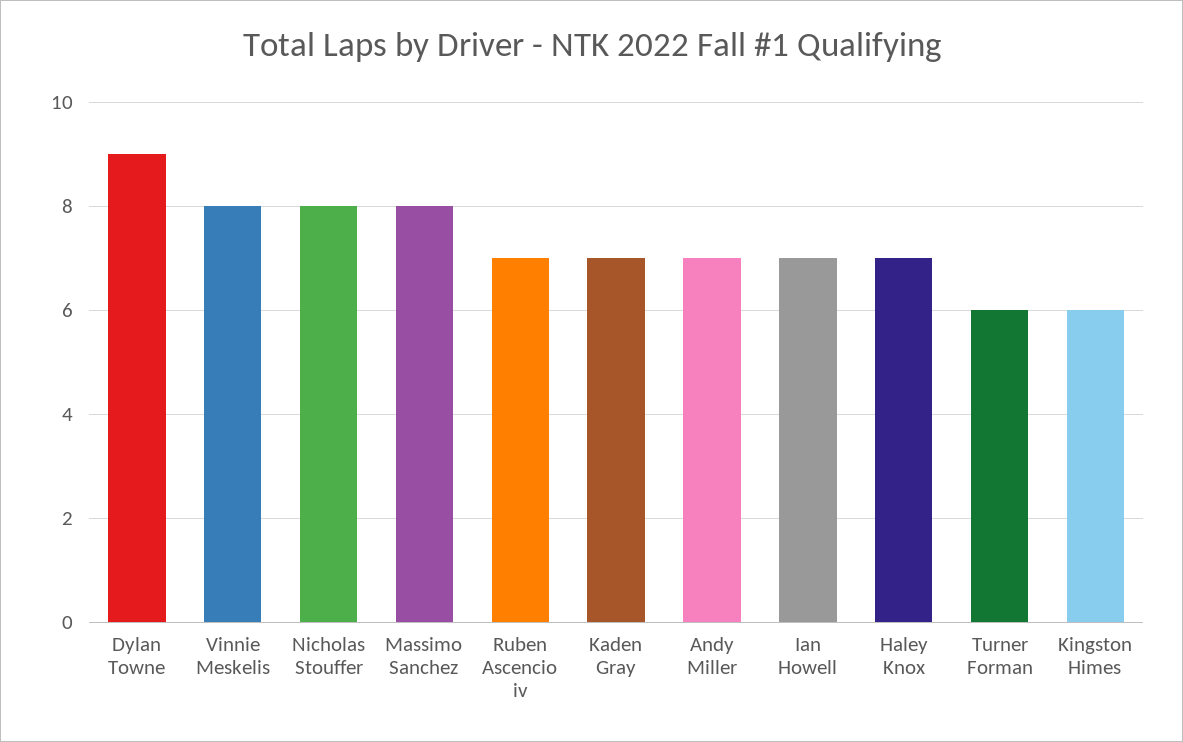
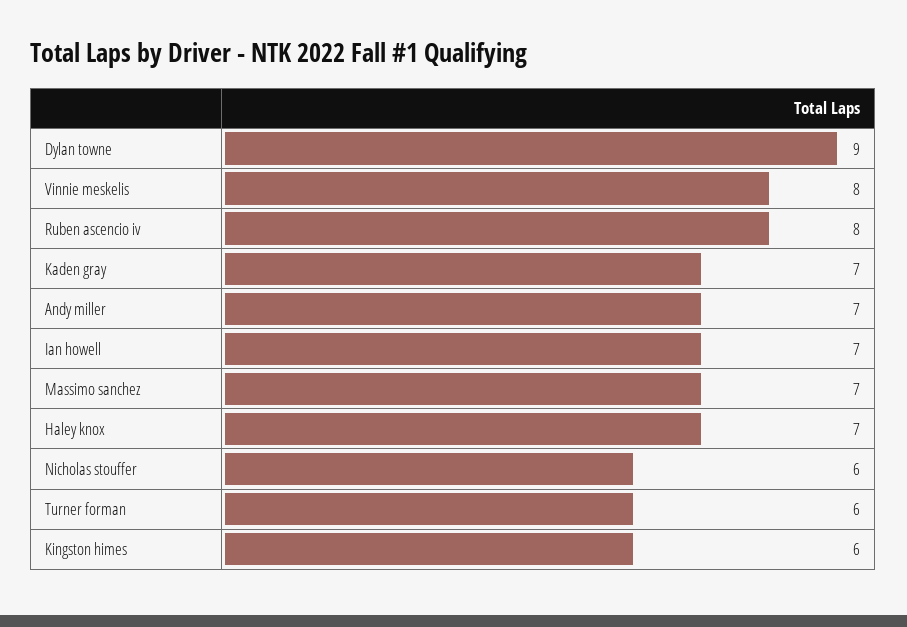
Nicholas Stouffer: 8 -> 6
Massimo Sanchez: 8 -> 7
Ruben Ascencio iv: 7 -> 8

